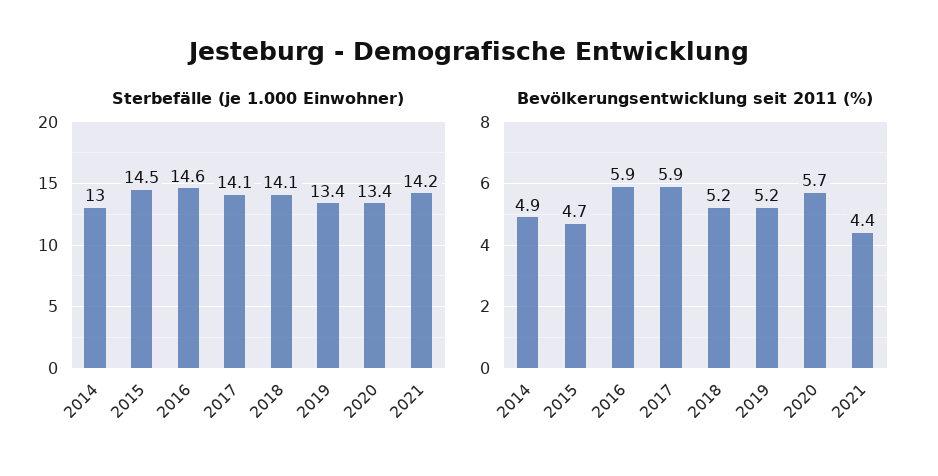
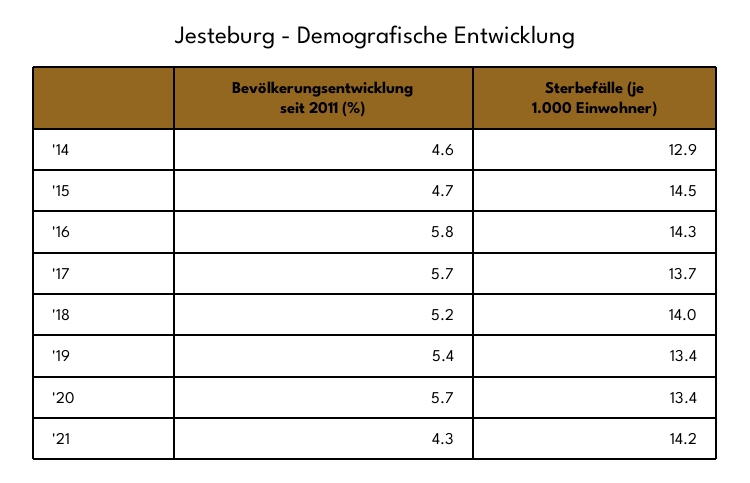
Sterbefälle (je 1.000 Einwohner), 2014: 13 -> 12.9
Sterbefälle (je 1.000 Einwohner), 2016: 14.6 -> 14.3
Sterbefälle (je 1.000 Einwohner), 2017: 14.1 -> 13.7
Sterbefälle (je 1.000 Einwohner), 2018: 14.1 -> 14
Bevölkerungsentwicklung seit 2011 (%), 2014: 4.9 -> 4.6
Bevölkerungsentwicklung seit 2011 (%), 2016: 5.9 -> 5.8
Bevölkerungsentwicklung seit 2011 (%), 2017: 5.9 -> 5.7
Bevölkerungsentwicklung seit 2011 (%), 2019: 5.2 -> 5.4
Bevölkerungsentwicklung seit 2011 (%), 2021: 4.4 -> 4.3

